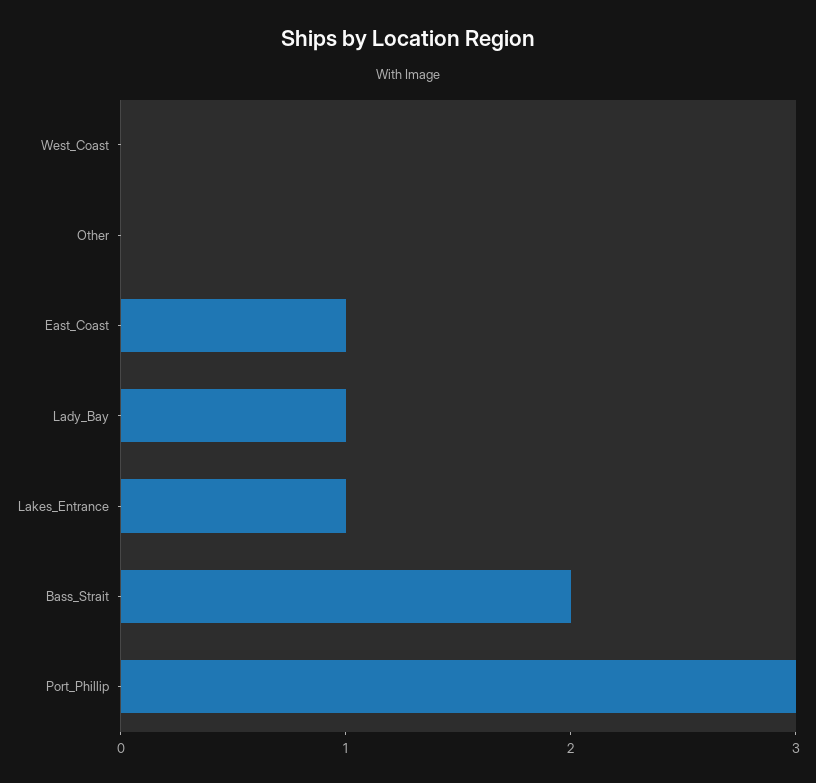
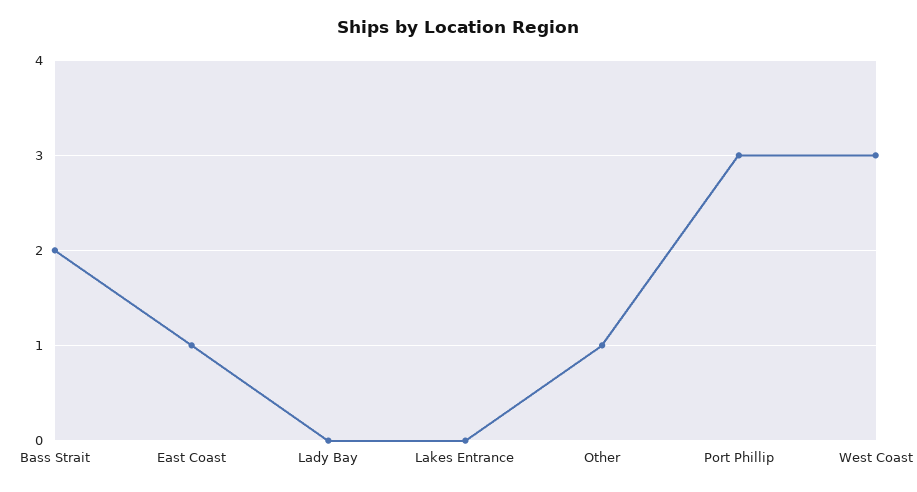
West_Coast: 0 -> 3
Other: 0 -> 1
Lady_Bay: 1 -> 0
Lakes_Entrance: 1 -> 0

